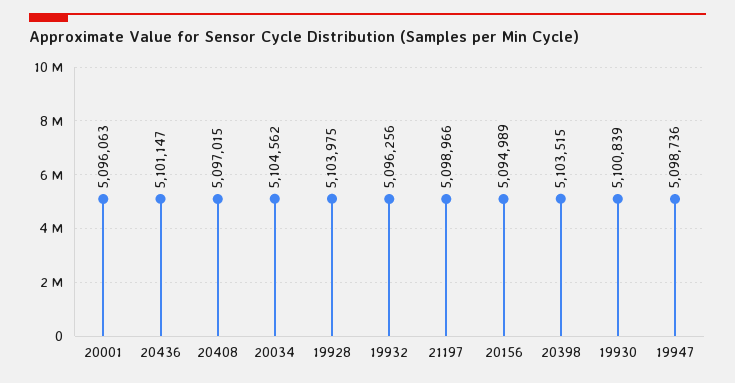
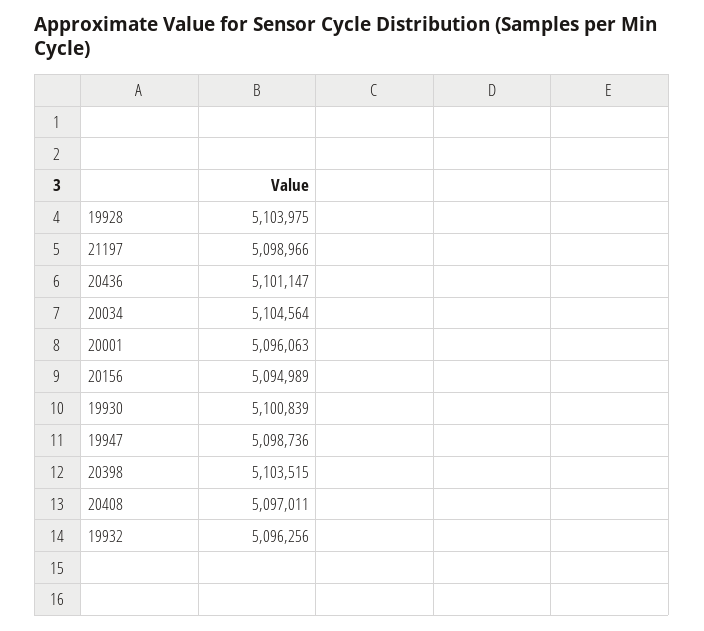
20408: 5097015 -> 5097011
20034: 5104562 -> 5104564

